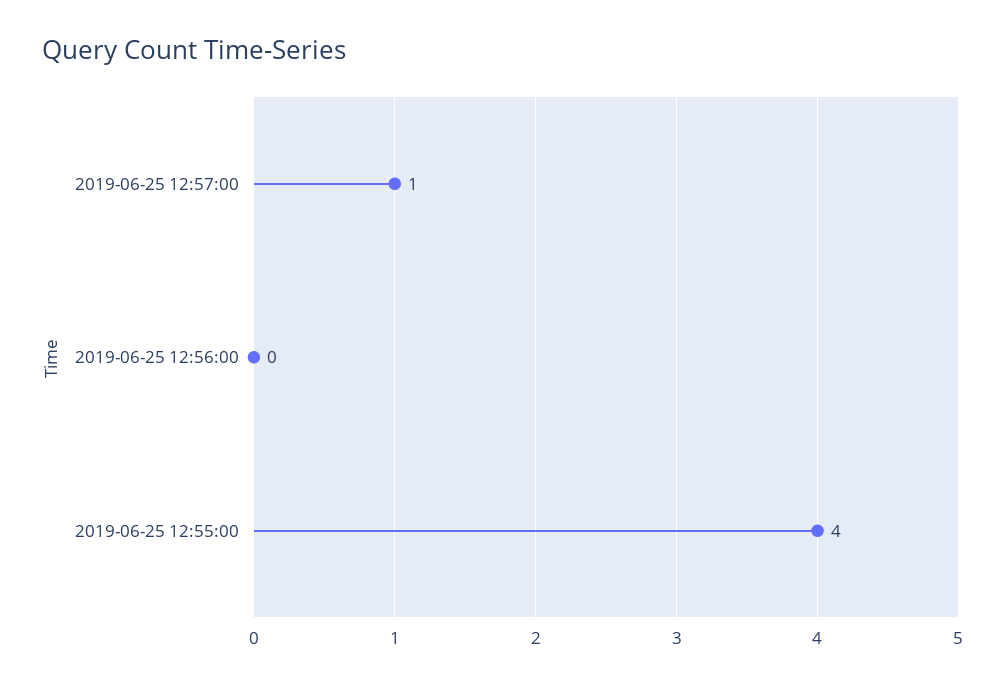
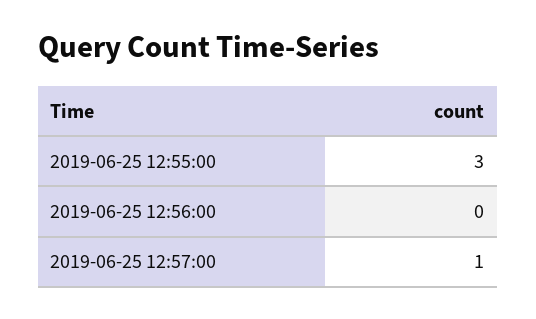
2019-06-25 12:55:00: 4 -> 3

